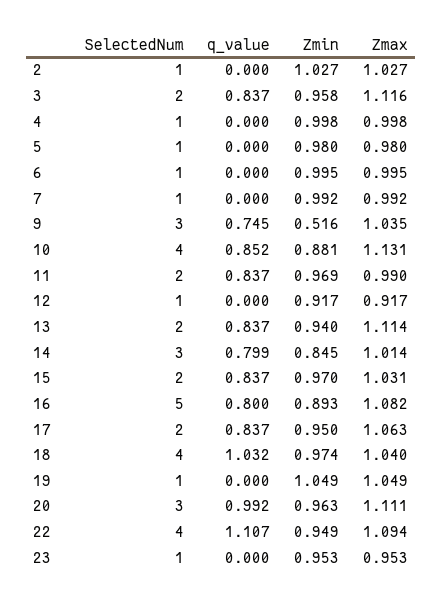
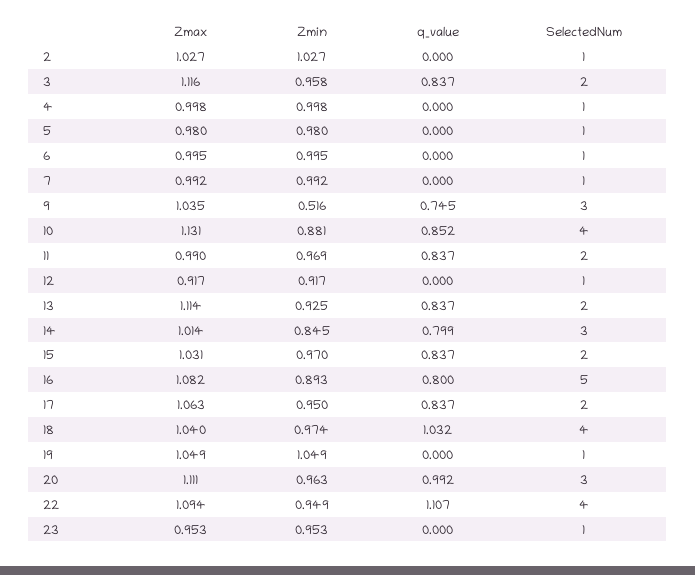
Zmin, 13: 0.94 -> 0.925

